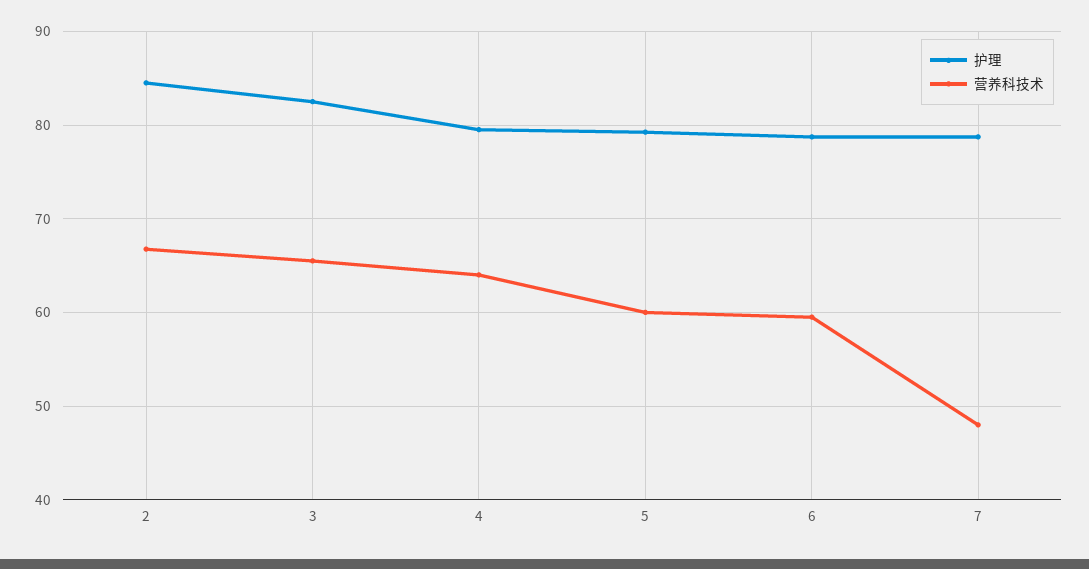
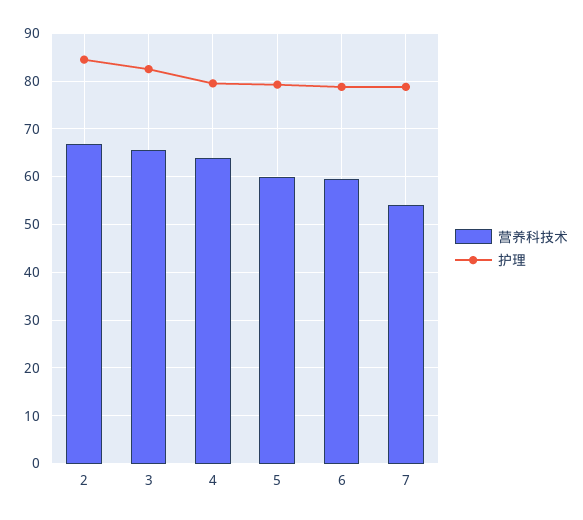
营养科技术, 7: 48 -> 54

